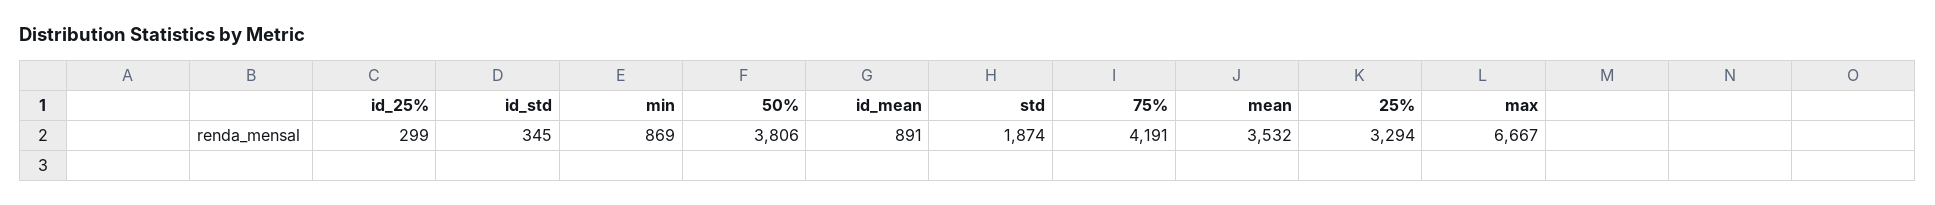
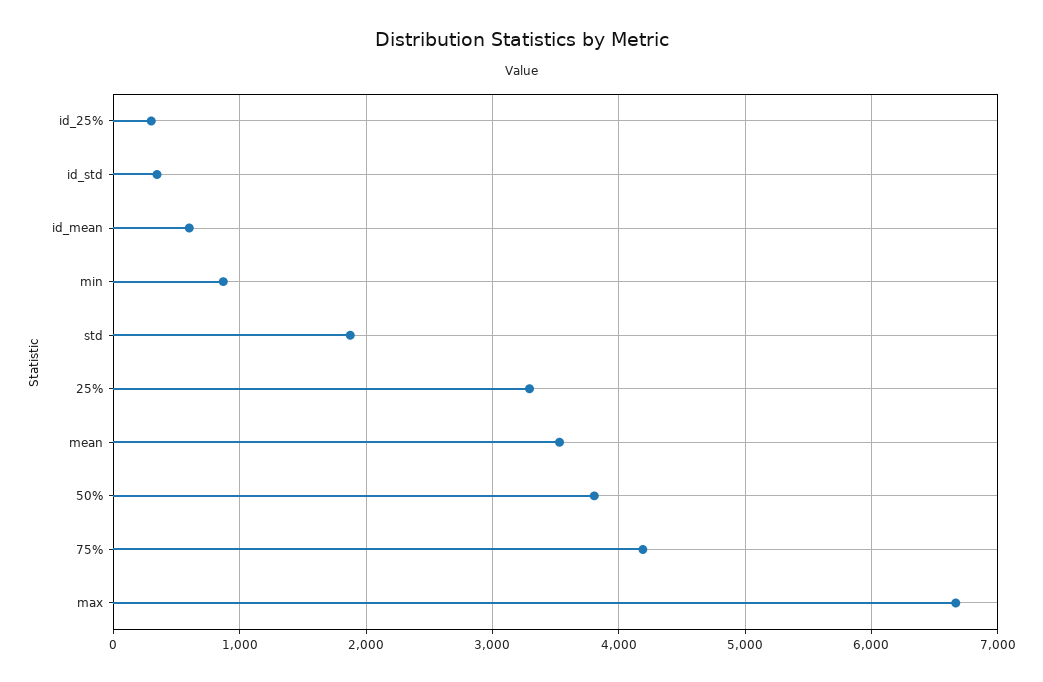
id_mean: 891 -> 600

